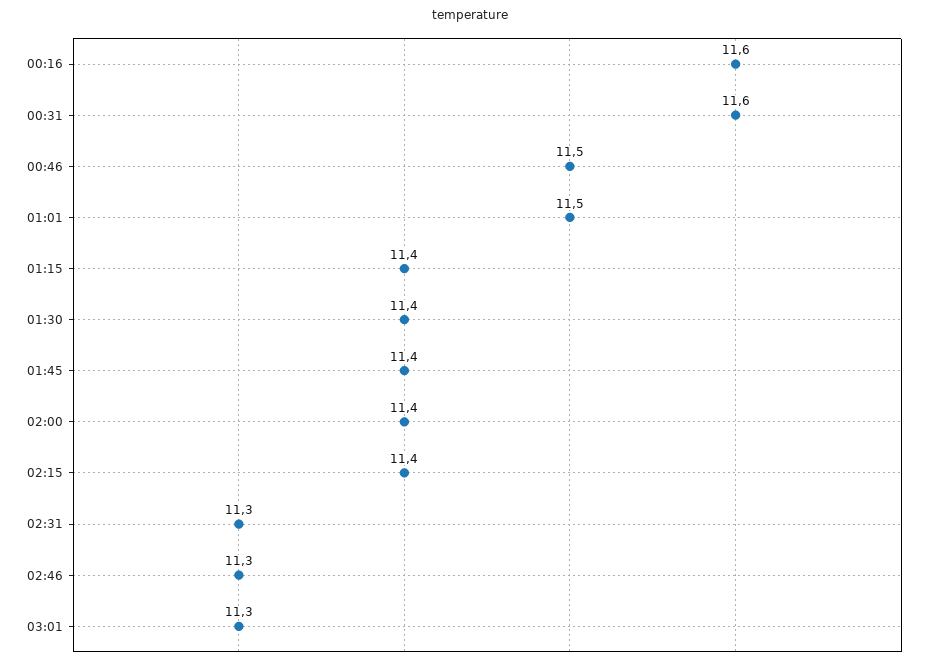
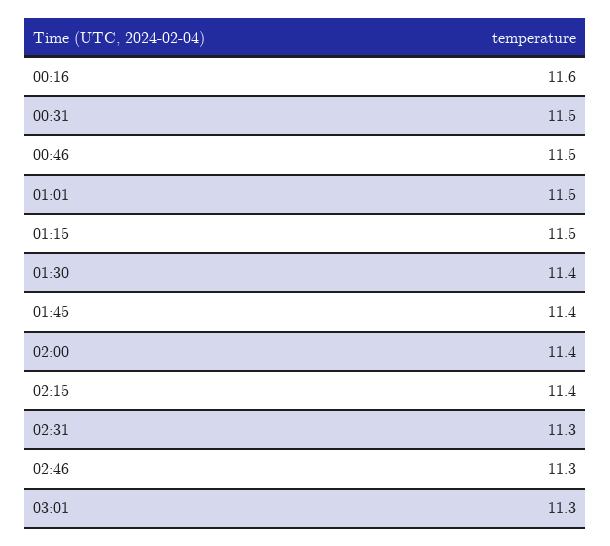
00:31: 11.6 -> 11.5
01:15: 11.4 -> 11.5

